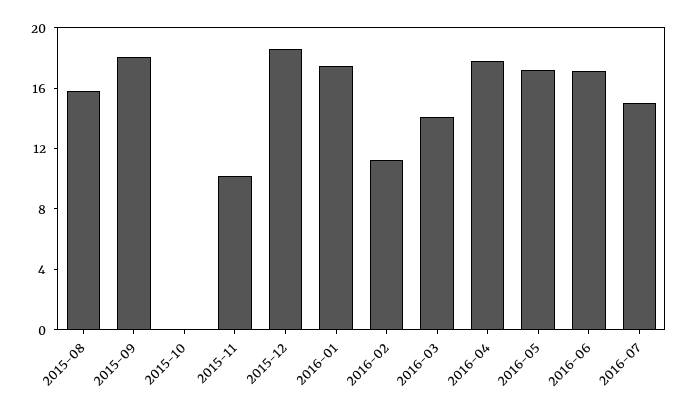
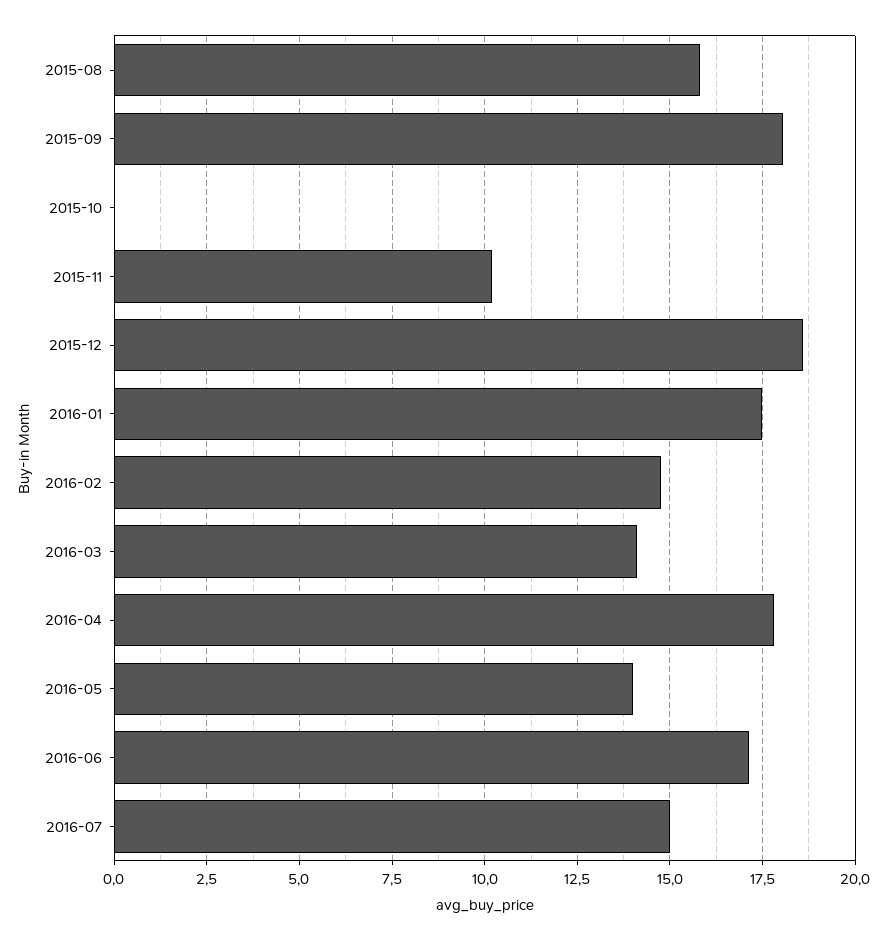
2016-02: 11 -> 14.75
2016-05: 17 -> 14

